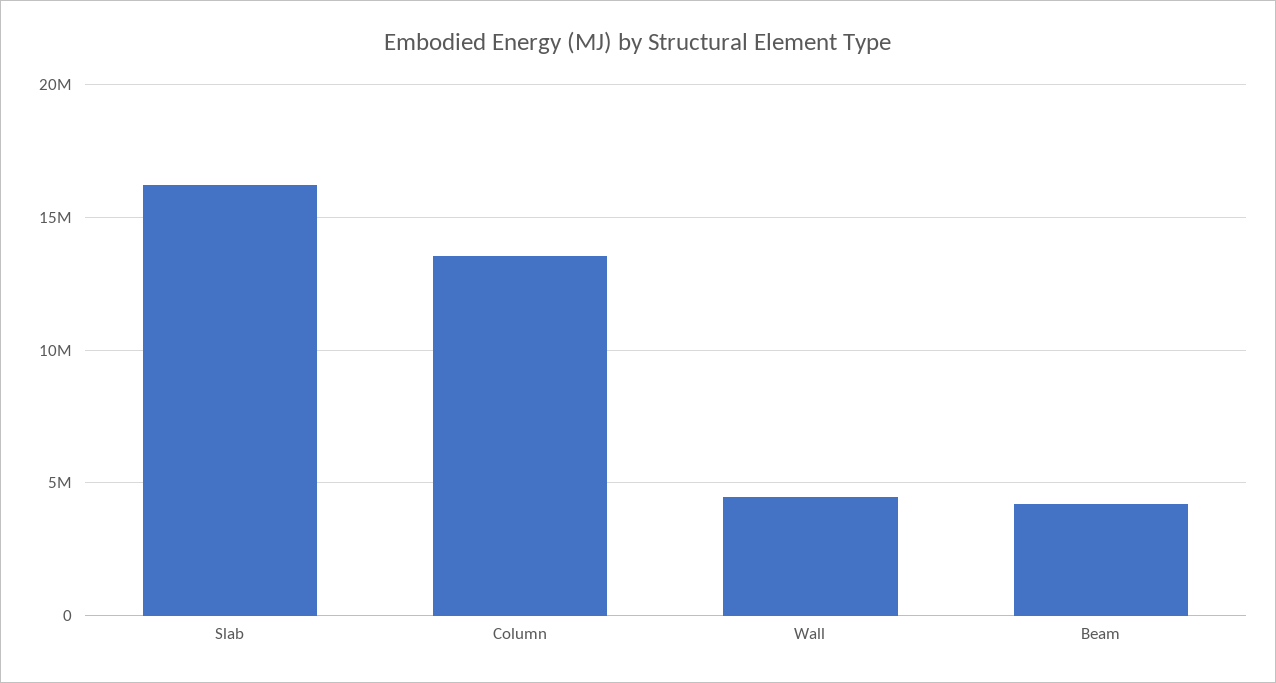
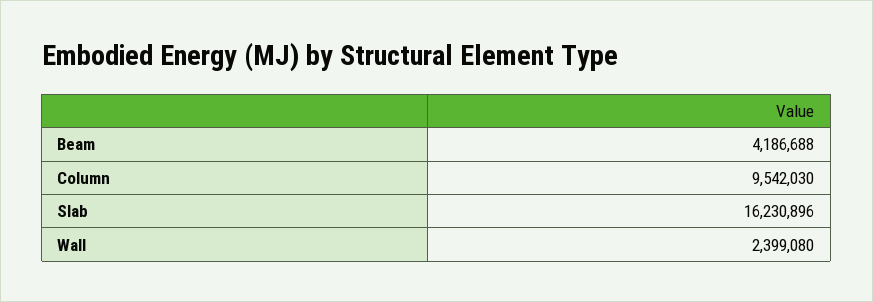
Column: 13500000 -> 9542030
Wall: 4500000 -> 2399080

